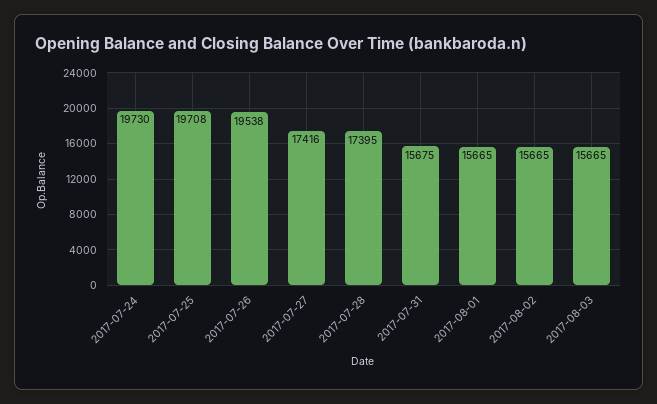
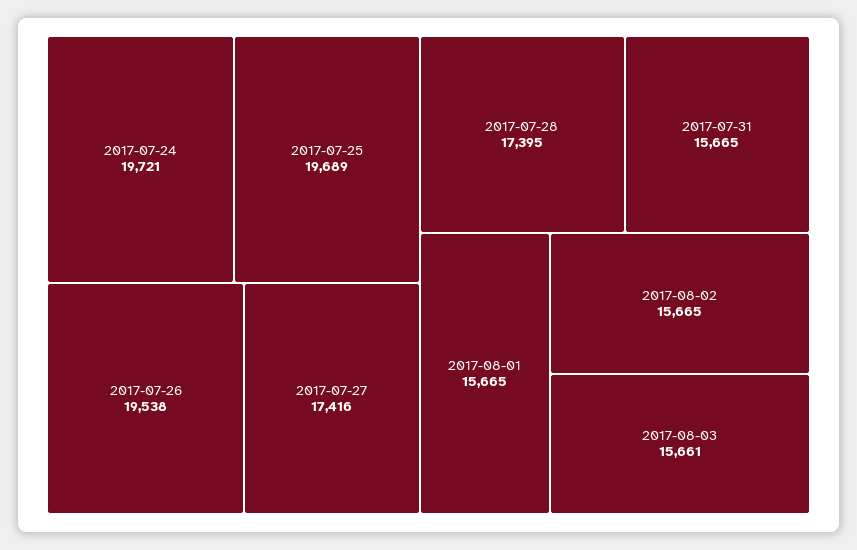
2017-07-24: 19730 -> 19721
2017-07-25: 19708 -> 19689
2017-07-31: 15675 -> 15665
2017-08-03: 15665 -> 15661

